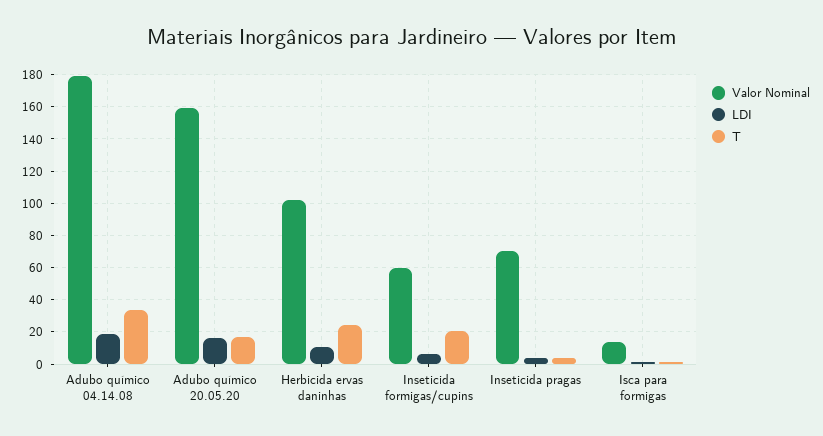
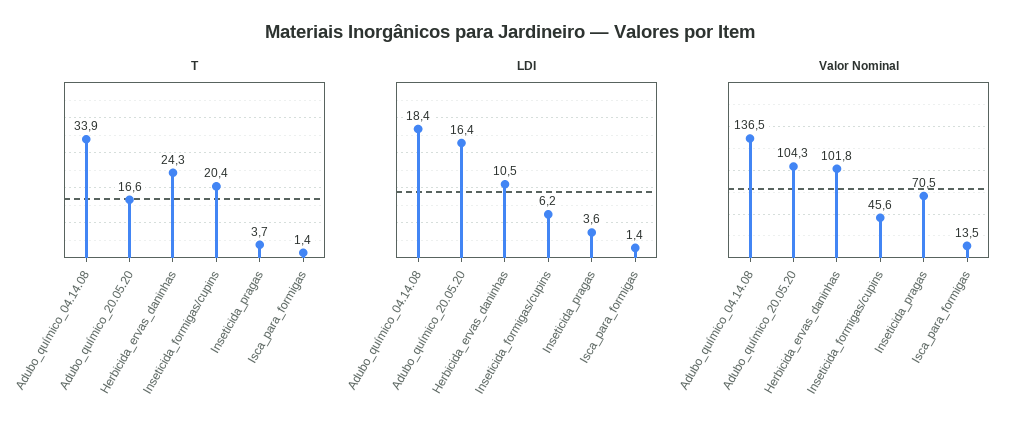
Valor Nominal, Adubo químico 04.14.08: 180 -> 136.5
Valor Nominal, Adubo químico 20.05.20: 160 -> 104.3
Valor Nominal, Inseticida formigas/cupins: 60 -> 45.6

